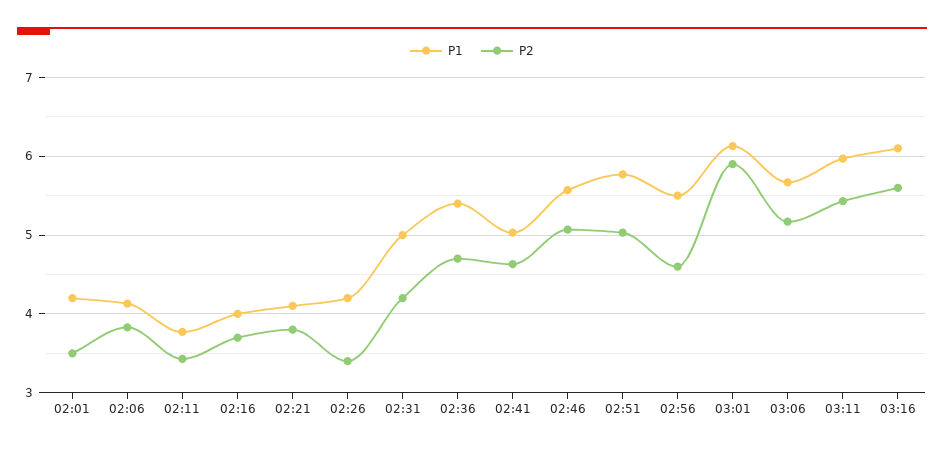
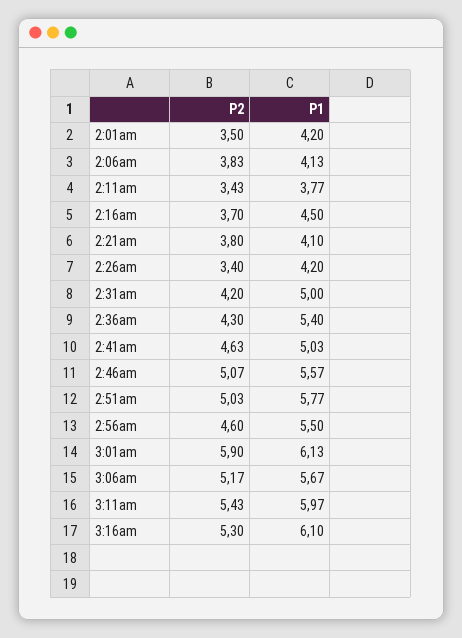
P1, 02:16: 4 -> 4.5
P2, 02:36: 4.7 -> 4.3
P2, 03:16: 5.6 -> 5.3

